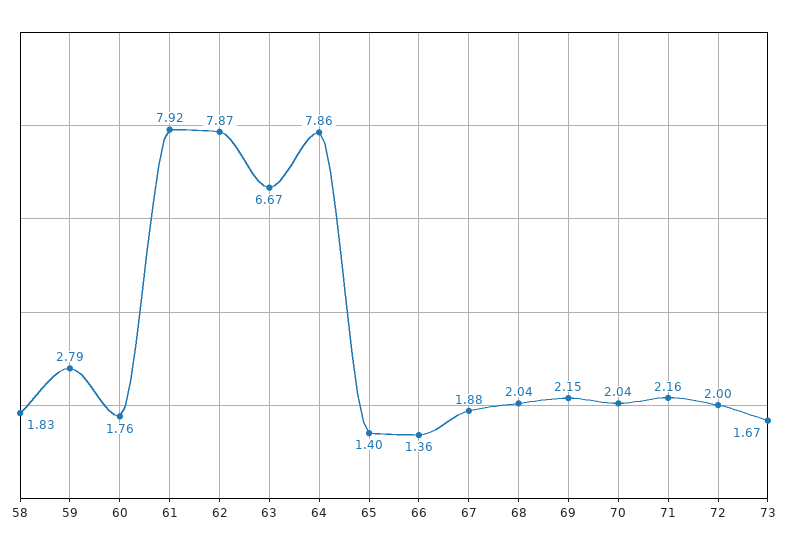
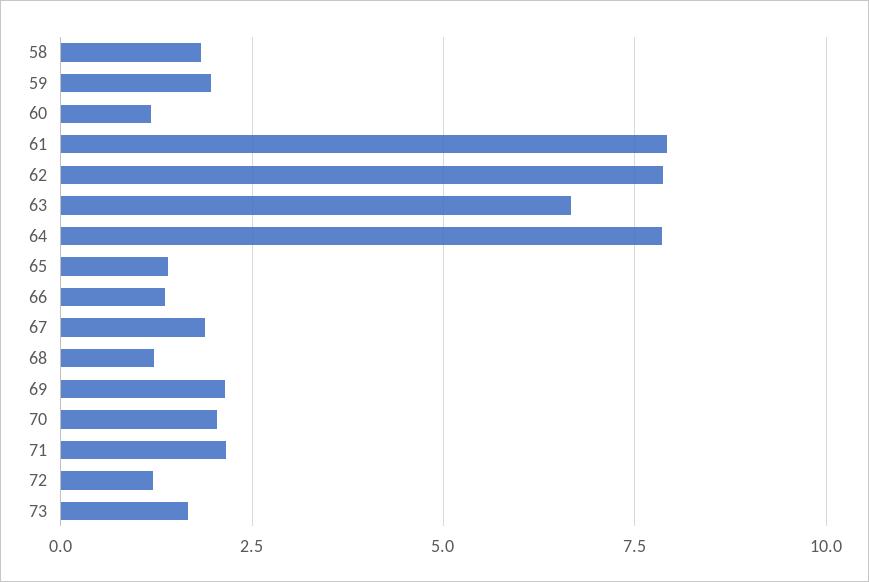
59: 2.79 -> 2
60: 1.76 -> 1.25
68: 2.04 -> 1.25
72: 2 -> 1.25

